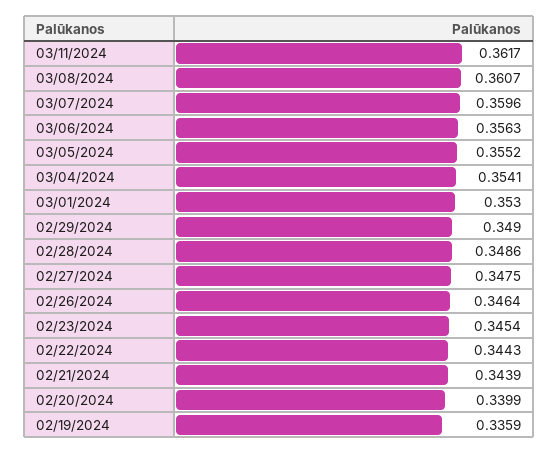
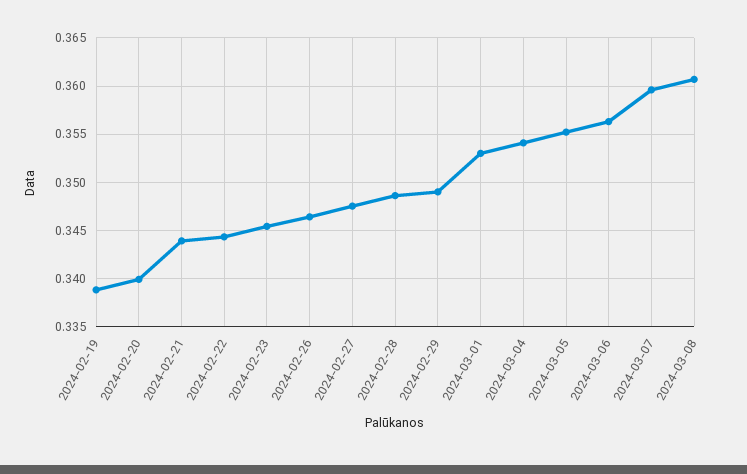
03/11/2024: 0.3617 -> none
02/19/2024: 0.3359 -> 0.339

